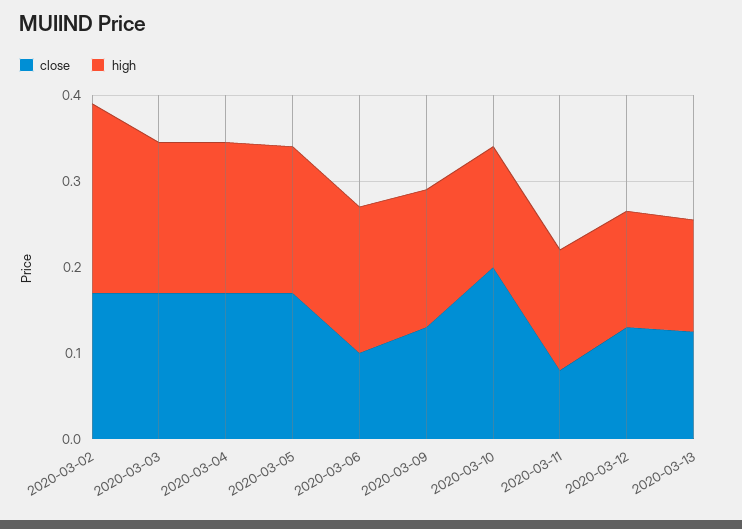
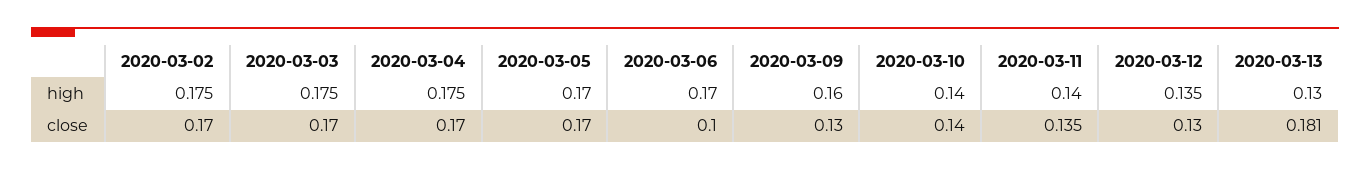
high, 2020-03-02: 0.22 -> 0.175
close, 2020-03-10: 0.2 -> 0.14
close, 2020-03-11: 0.08 -> 0.135
close, 2020-03-13: 0.12 -> 0.181

